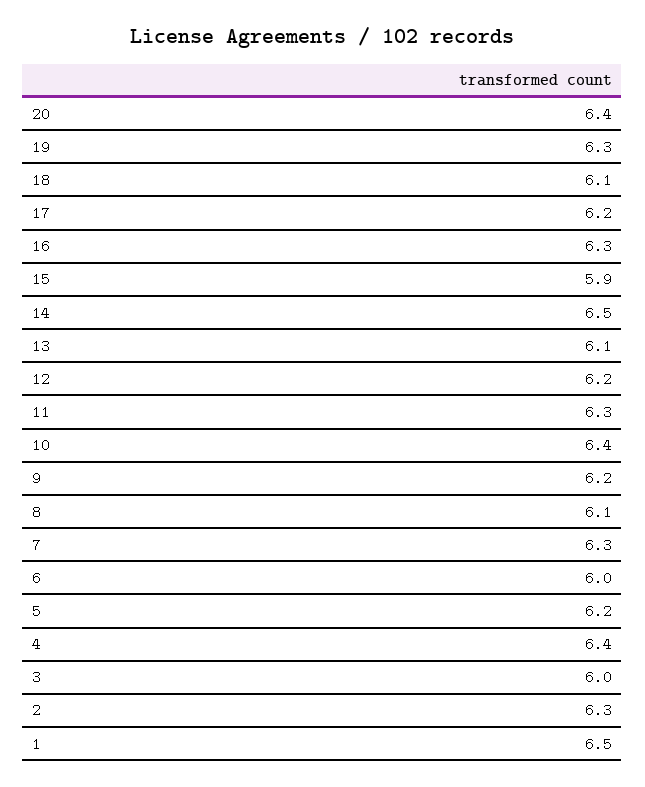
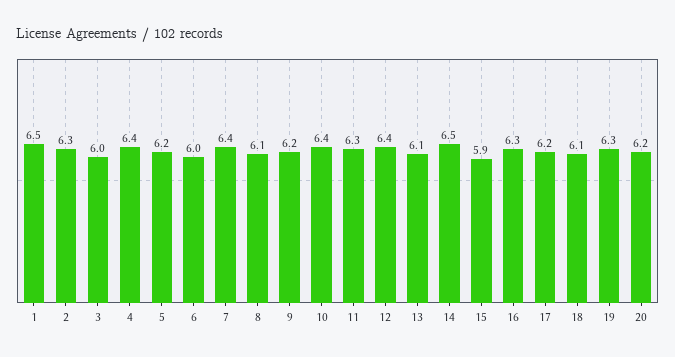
20: 6.4 -> 6.2
12: 6.2 -> 6.4
7: 6.3 -> 6.4

